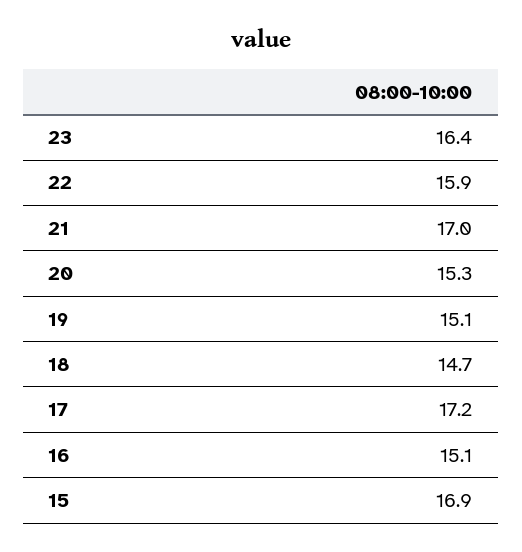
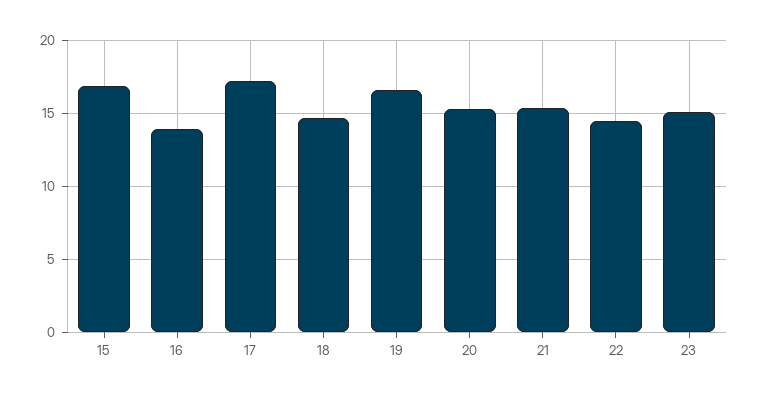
23: 16.4 -> 15
22: 15.9 -> 14.5
21: 17 -> 15.5
19: 15.1 -> 16.5
16: 15.1 -> 14

